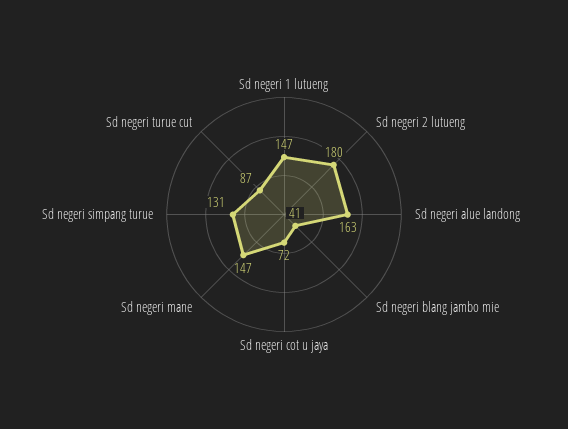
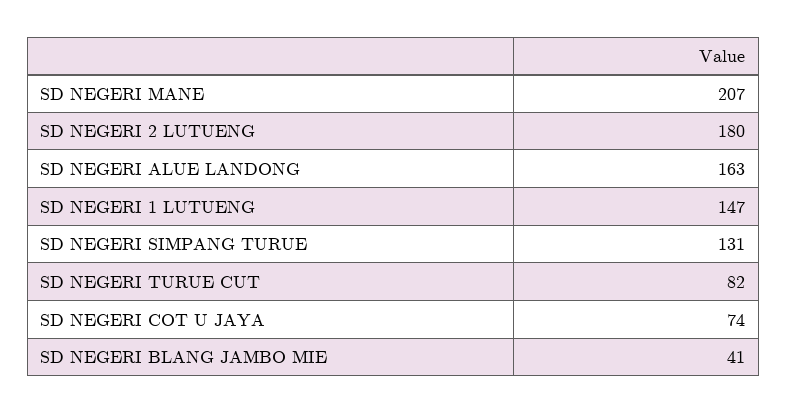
Sd negeri cot u jaya: 72 -> 74
Sd negeri mane: 147 -> 207
Sd negeri turue cut: 87 -> 82

